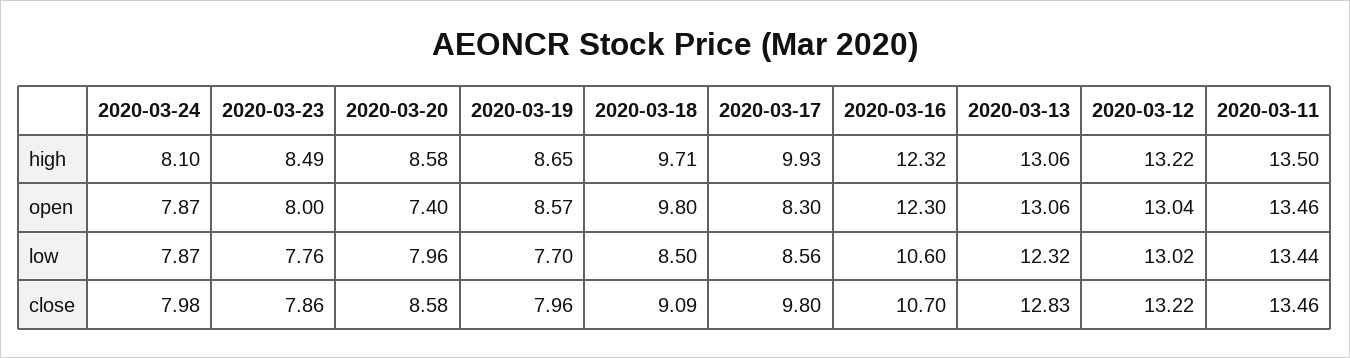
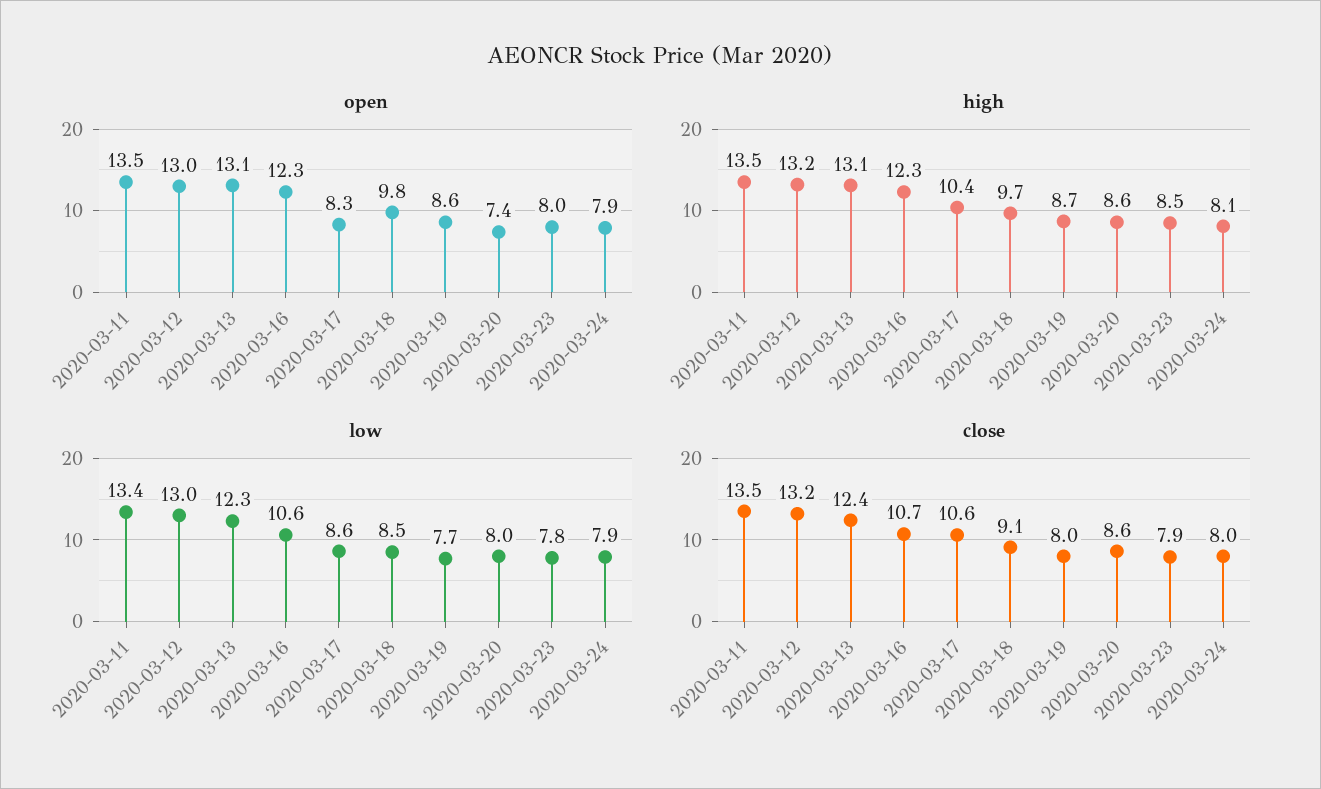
high, 2020-03-17: 9.93 -> 10.4
close, 2020-03-17: 9.8 -> 10.6
close, 2020-03-13: 12.83 -> 12.4

